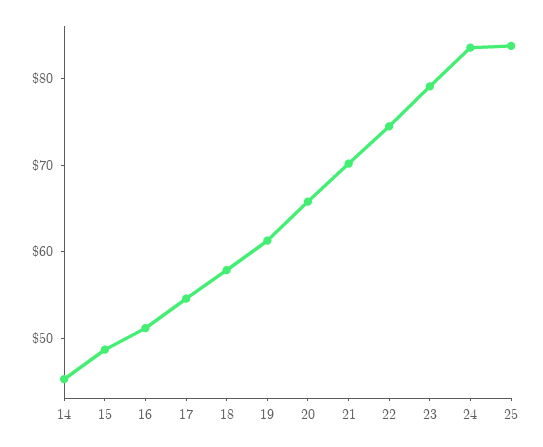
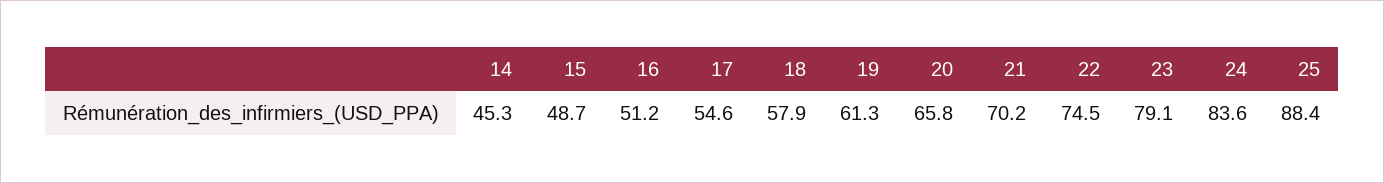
25: 84 -> 88.4

